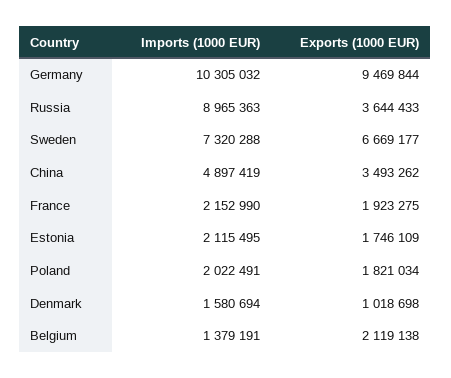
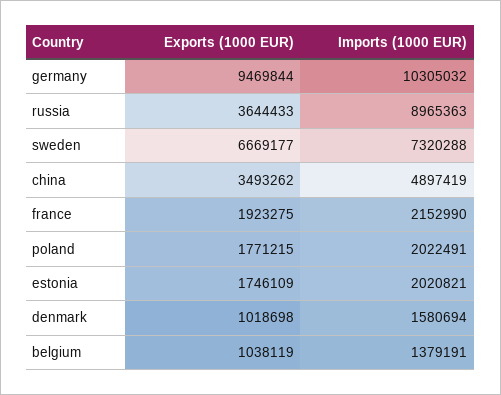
Imports (1000 EUR), Estonia: 2115495 -> 2020821
Exports (1000 EUR), Poland: 1821034 -> 1771215
Exports (1000 EUR), Belgium: 2119138 -> 1038119

